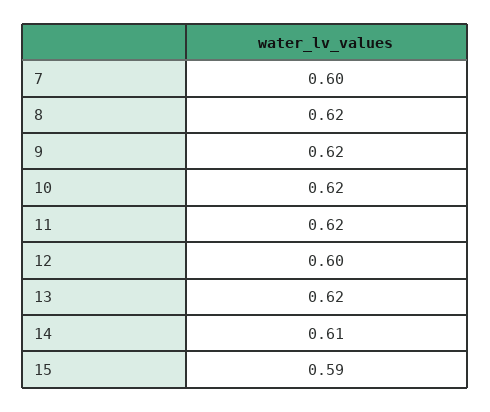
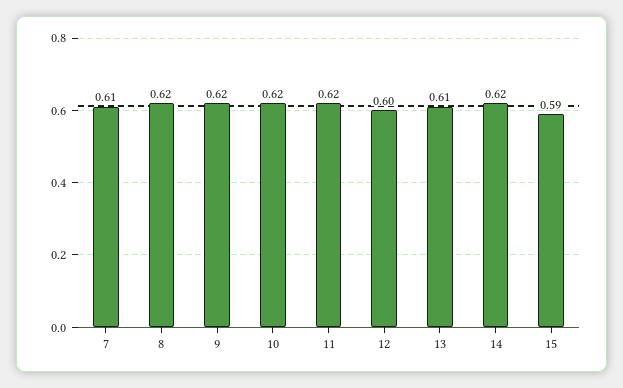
7: 0.6 -> 0.61
13: 0.62 -> 0.61
14: 0.61 -> 0.62

